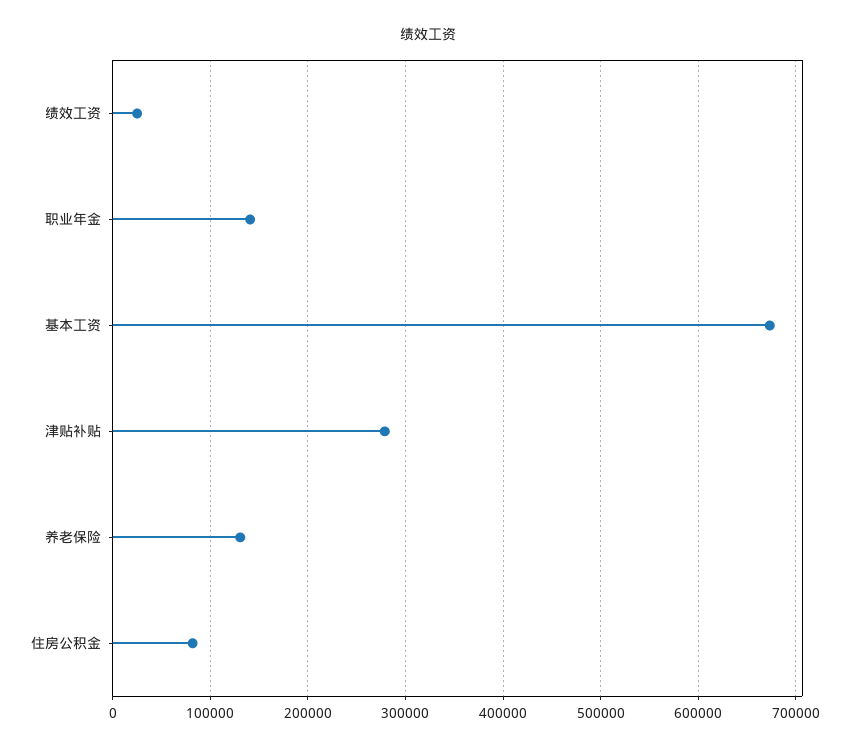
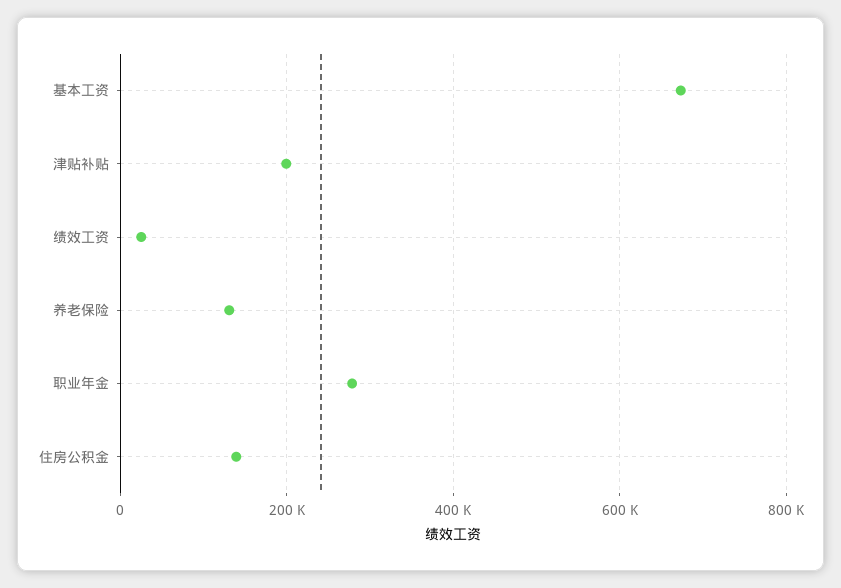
职业年金: 140000 -> 280000
津贴补贴: 280000 -> 200000
住房公积金: 80000 -> 140000

